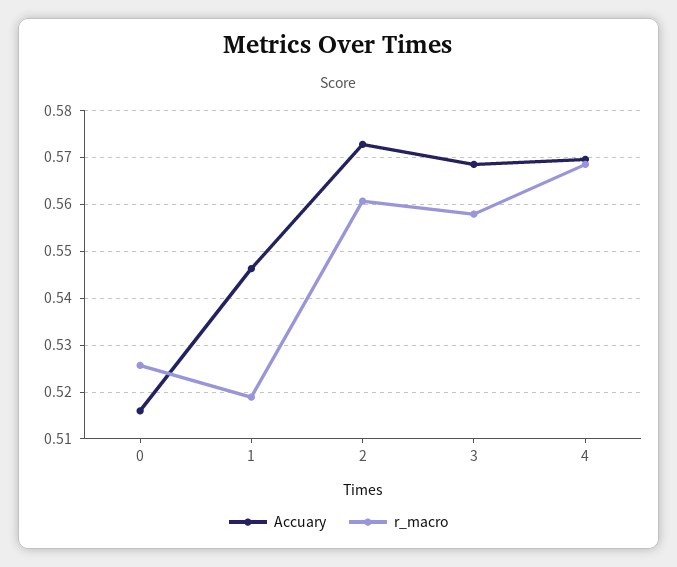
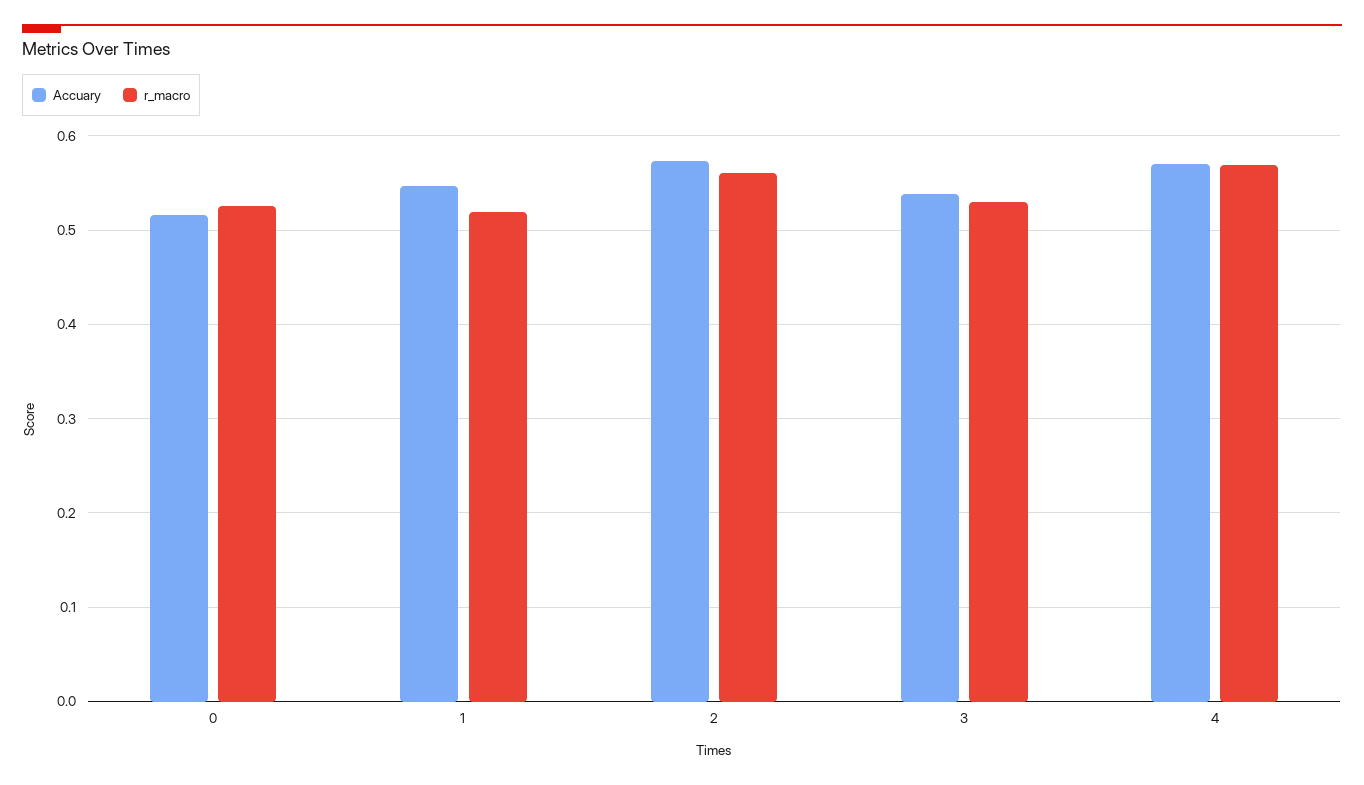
Accuary, 3: 0.568 -> 0.54
r_macro, 3: 0.558 -> 0.53

